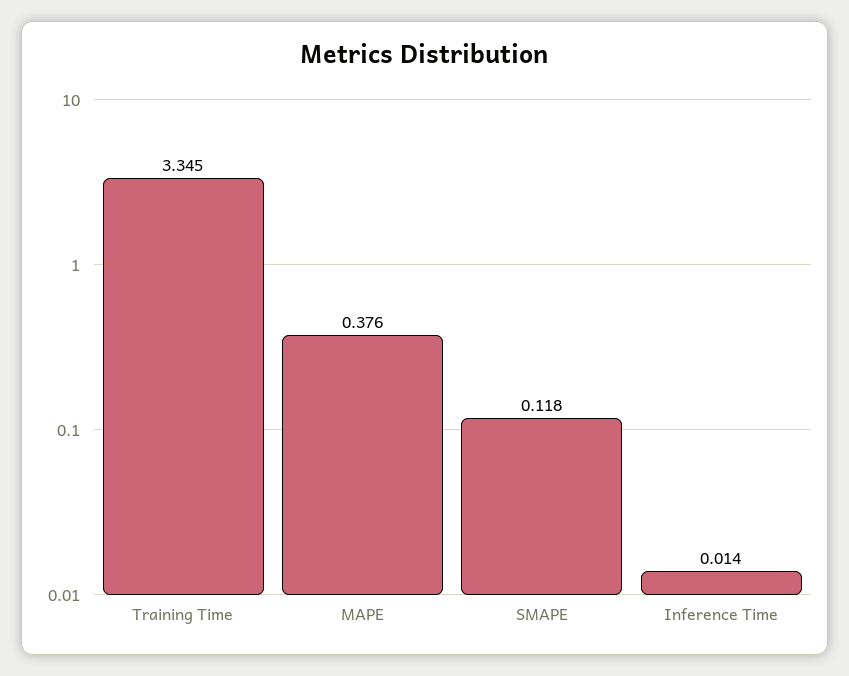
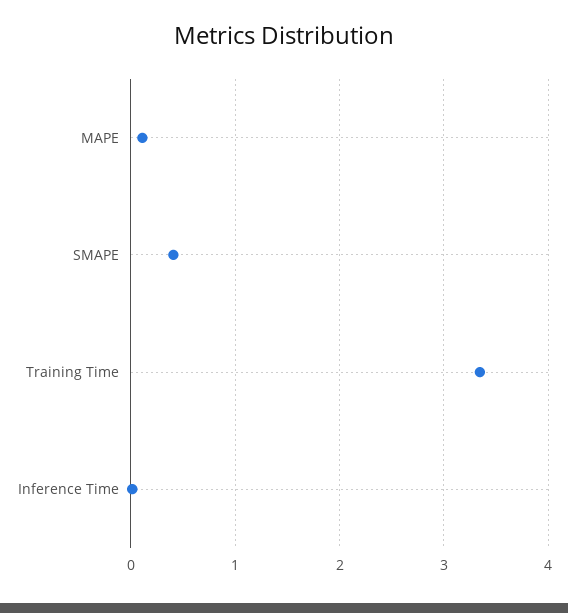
MAPE: 0.376 -> 0.1
SMAPE: 0.118 -> 0.4

